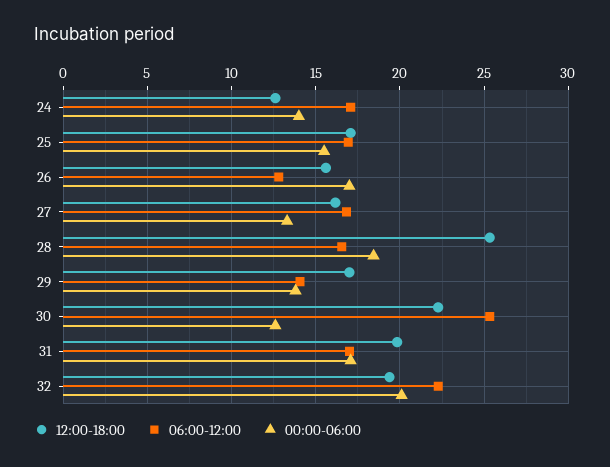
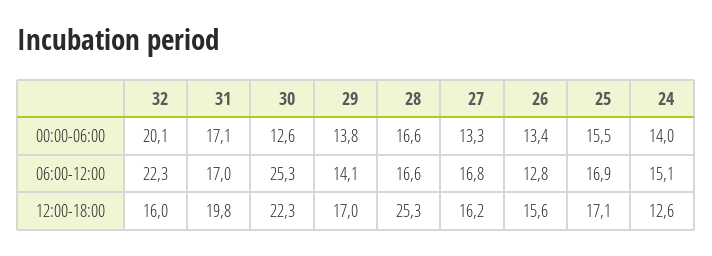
06:00-12:00, 24: 17 -> 15.1
00:00-06:00, 26: 17 -> 13.4
00:00-06:00, 28: 18.5 -> 16.6
12:00-18:00, 32: 19.5 -> 16

